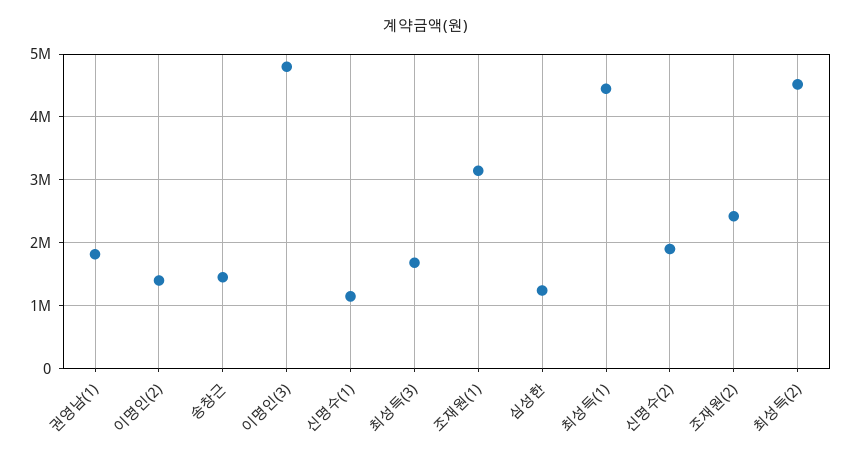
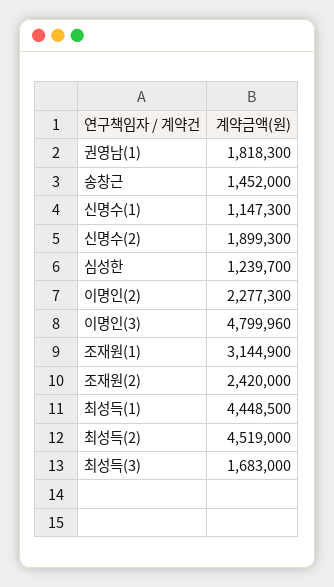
이명인(2): 1400000 -> 2277300

